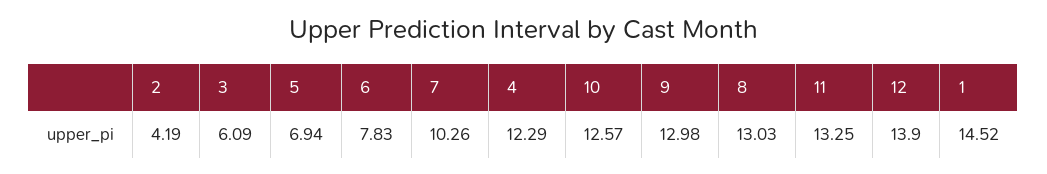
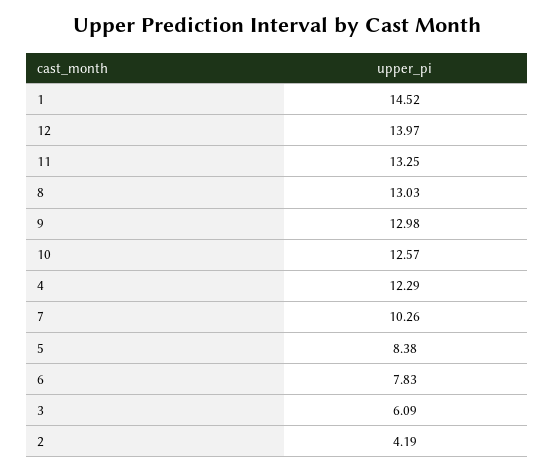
5: 6.94 -> 8.38
12: 13.9 -> 13.97

